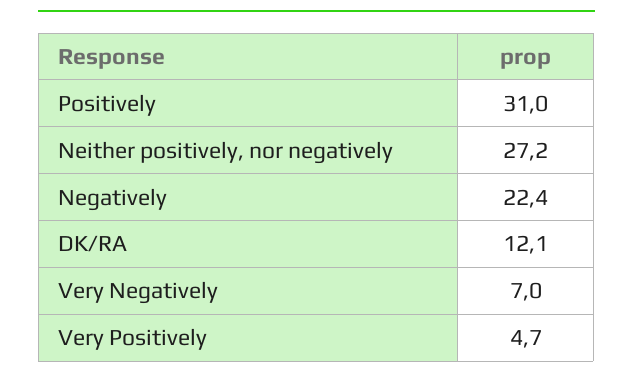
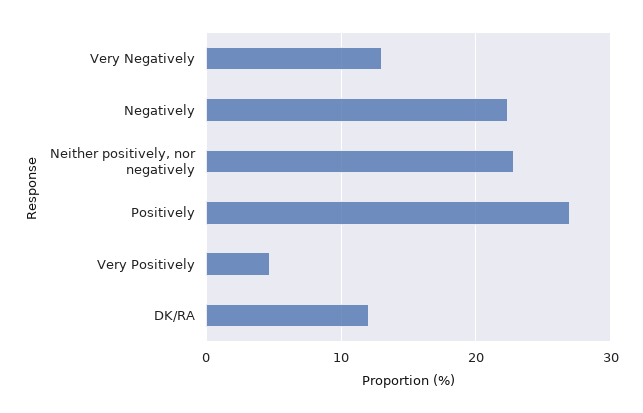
Positively: 31 -> 27
Neither positively, nor negatively: 27.2 -> 23
Very Negatively: 7 -> 13

